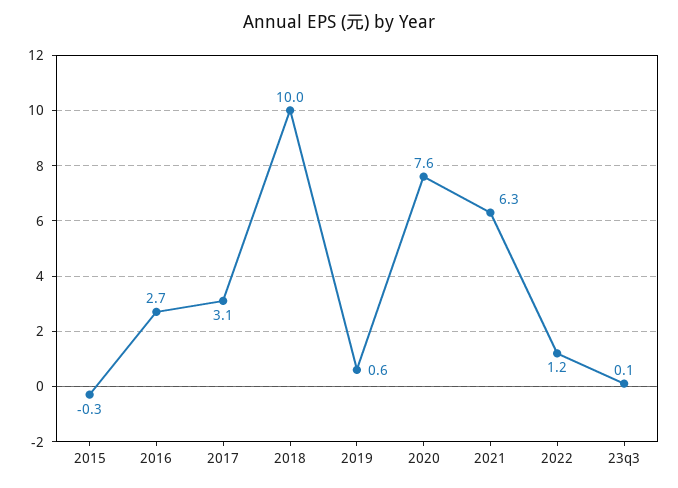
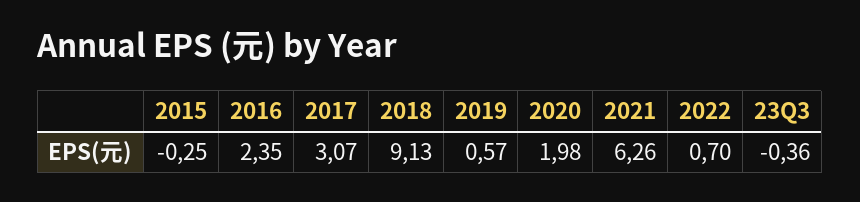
2016: 2.7 -> 2.35
2018: 10 -> 9.13
2020: 7.6 -> 1.98
2022: 1.2 -> 0.7
23q3: 0.1 -> -0.36

